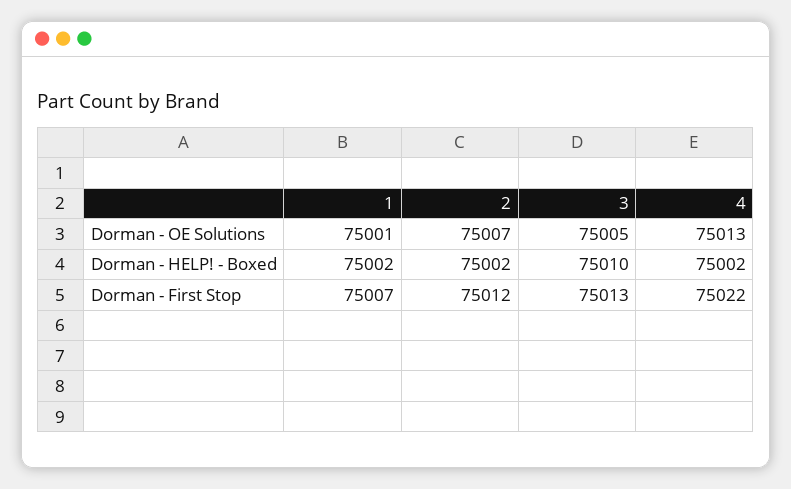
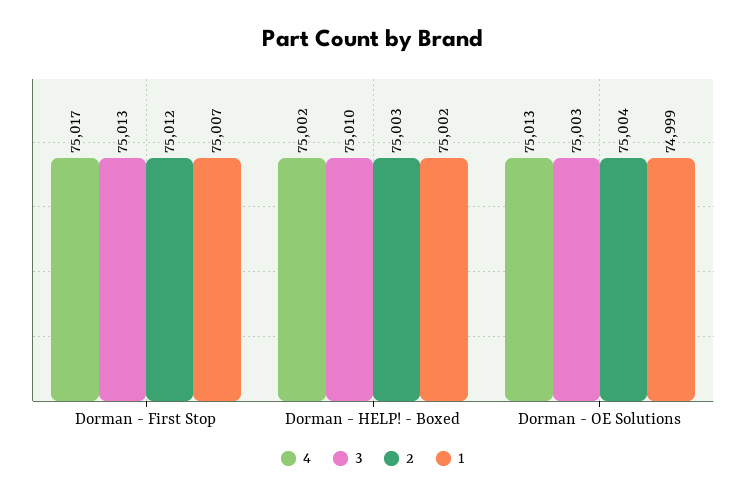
1, Dorman - OE Solutions: 75001 -> 74999
2, Dorman - OE Solutions: 75007 -> 75004
3, Dorman - OE Solutions: 75005 -> 75003
2, Dorman - HELP! - Boxed: 75002 -> 75003
4, Dorman - First Stop: 75022 -> 75017

